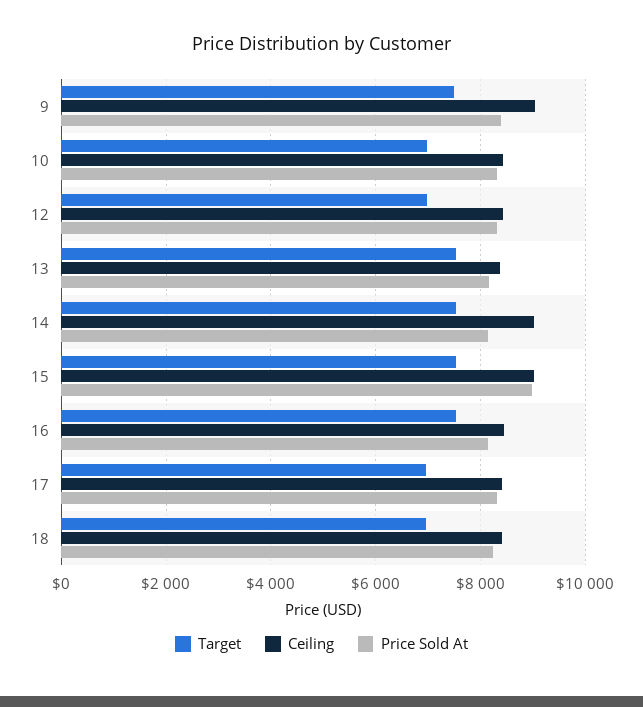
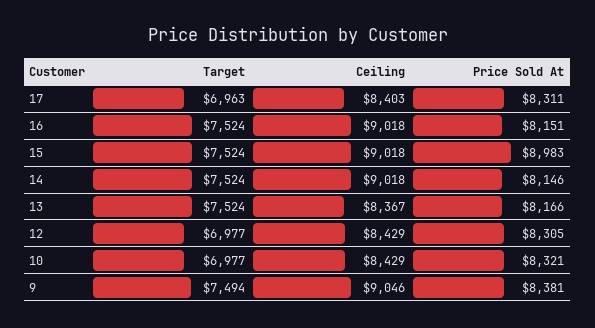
Ceiling, 16: 8400 -> 9018
Target, 18: 7000 -> none
Ceiling, 18: 8400 -> none
Price Sold At, 18: 8200 -> none

